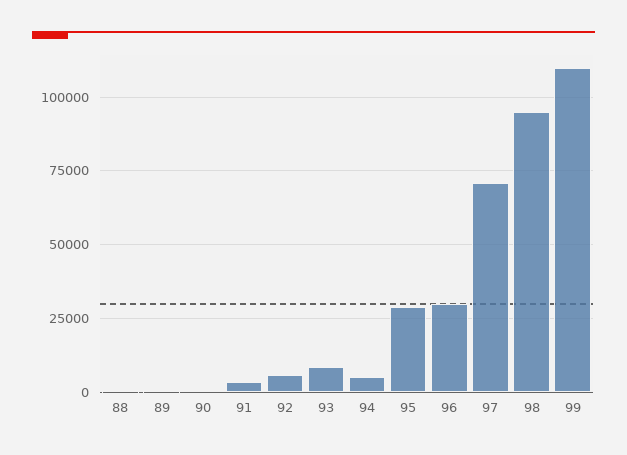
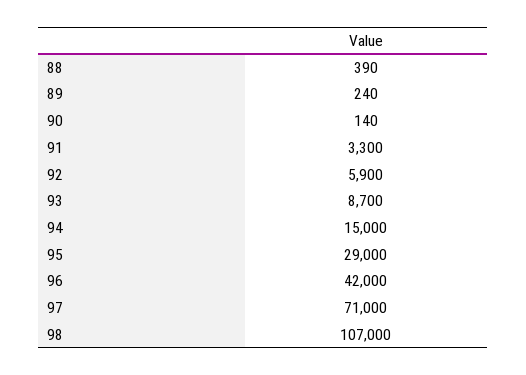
94: 5000 -> 15000
96: 30000 -> 42000
98: 95000 -> 107000
99: 110000 -> none

